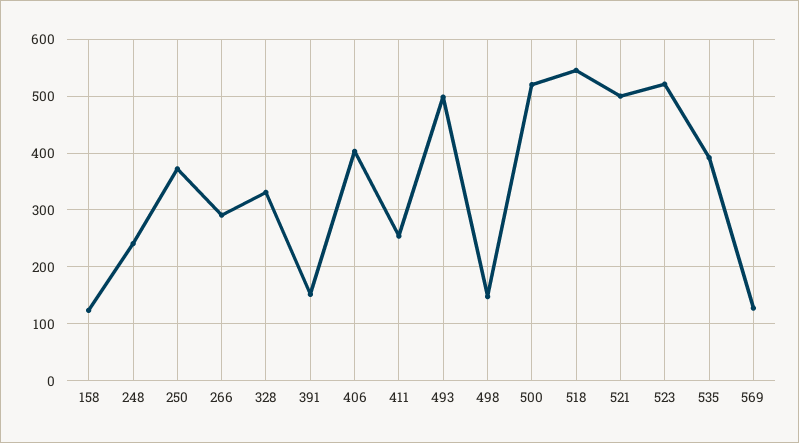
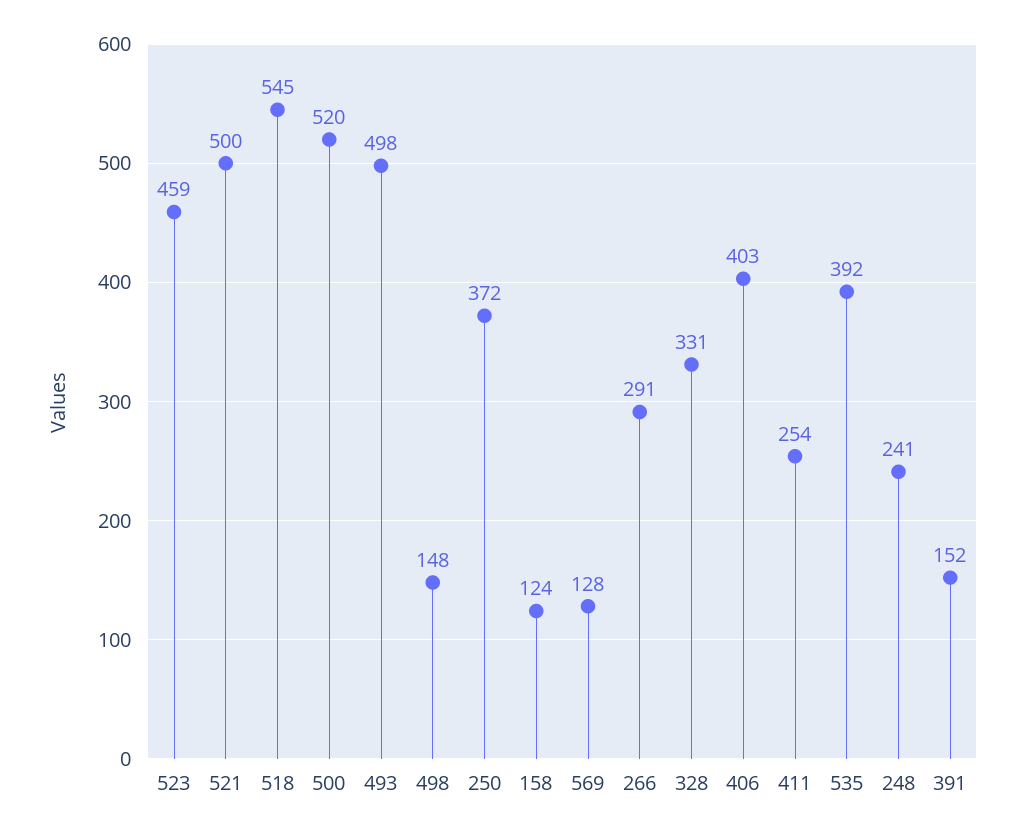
523: 520 -> 459

